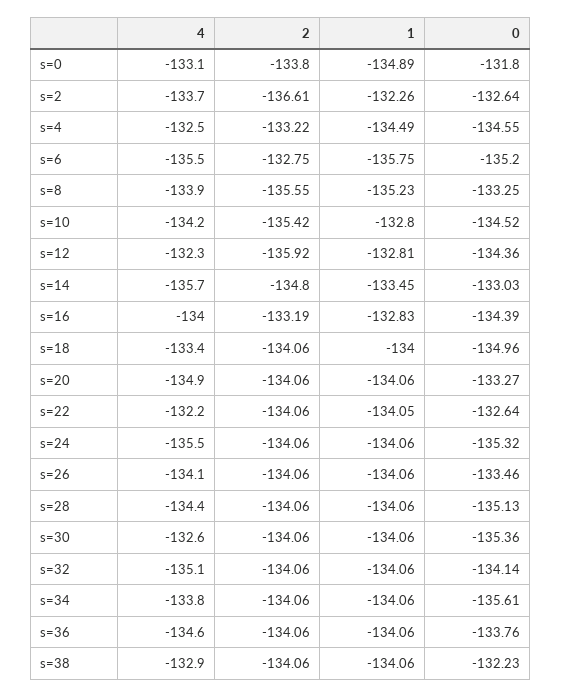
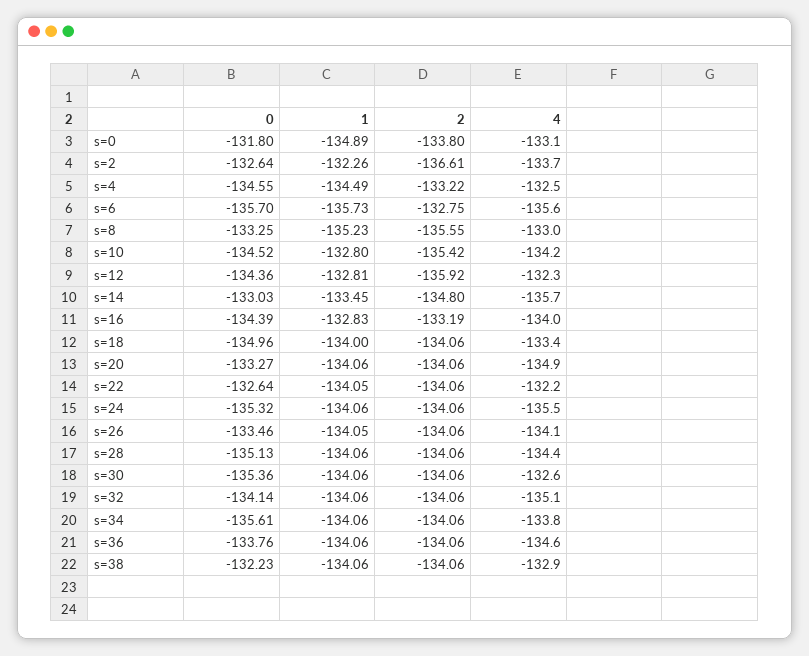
4, s=6: -135.5 -> -135.6
1, s=6: -135.75 -> -135.73
0, s=6: -135.2 -> -135.7
4, s=8: -133.9 -> -133
1, s=26: -134.06 -> -134.05

